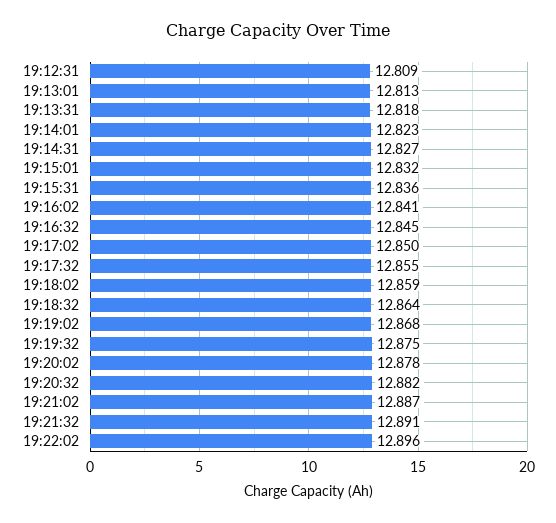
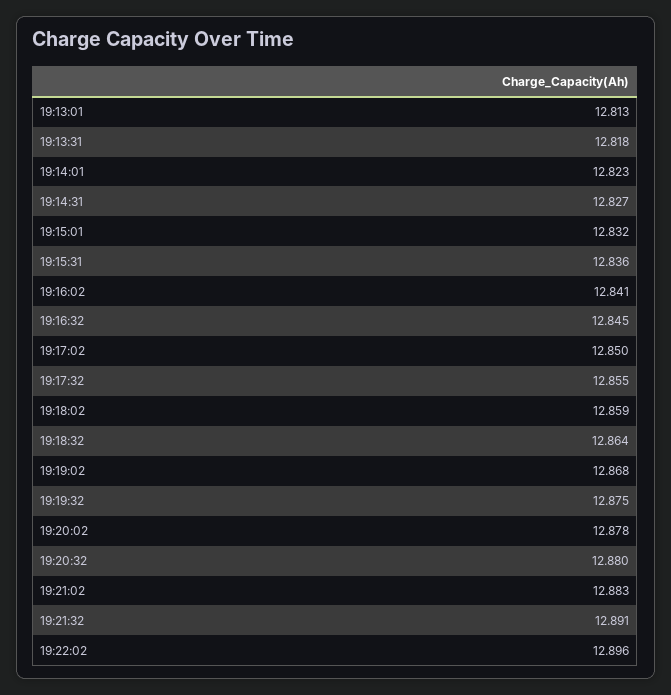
19:12:31: 12.809 -> none
19:20:32: 12.882 -> 12.88
19:21:02: 12.887 -> 12.883

